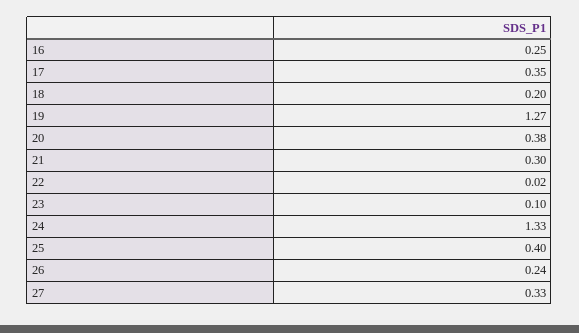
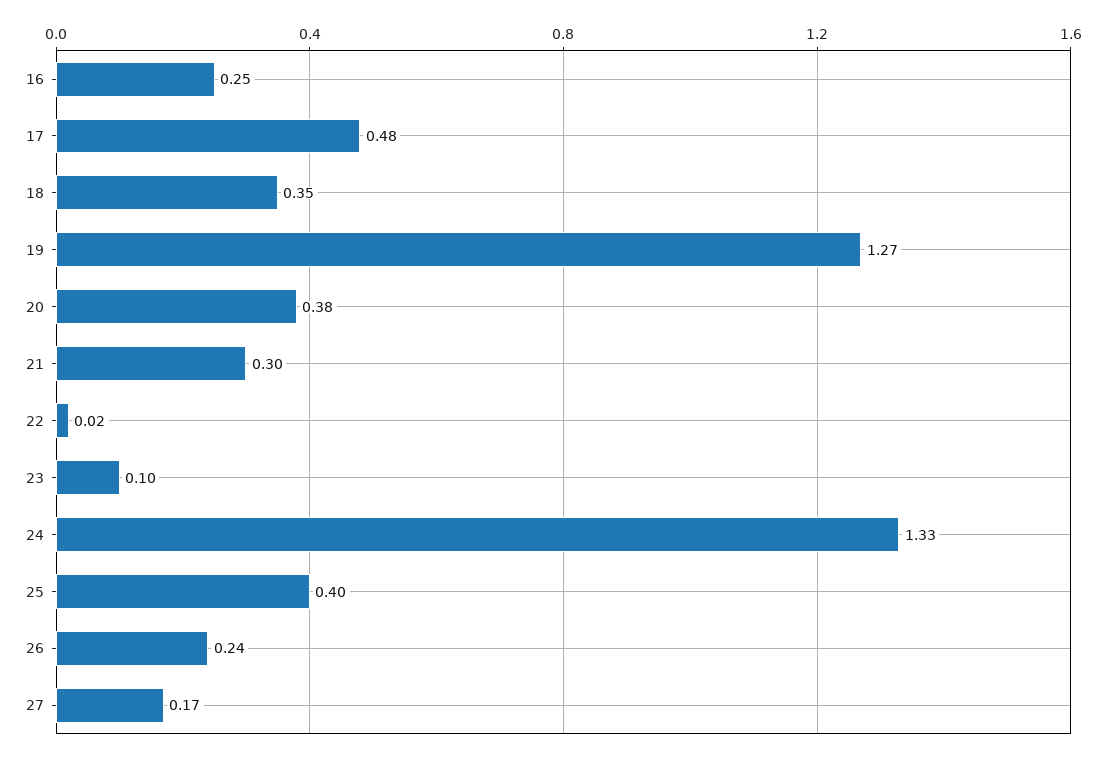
17: 0.35 -> 0.48
18: 0.2 -> 0.35
27: 0.33 -> 0.17

